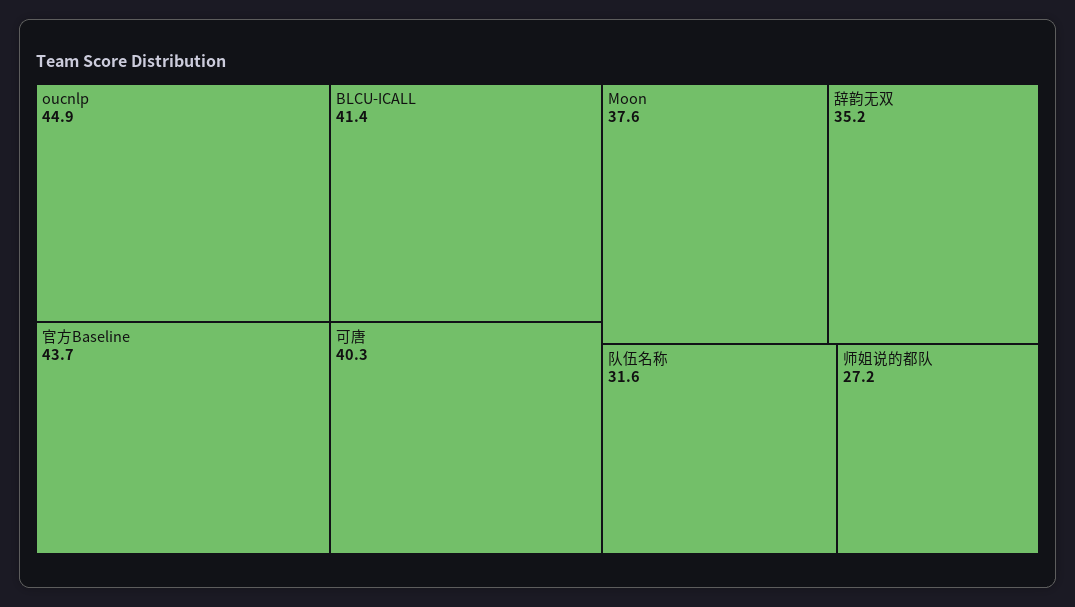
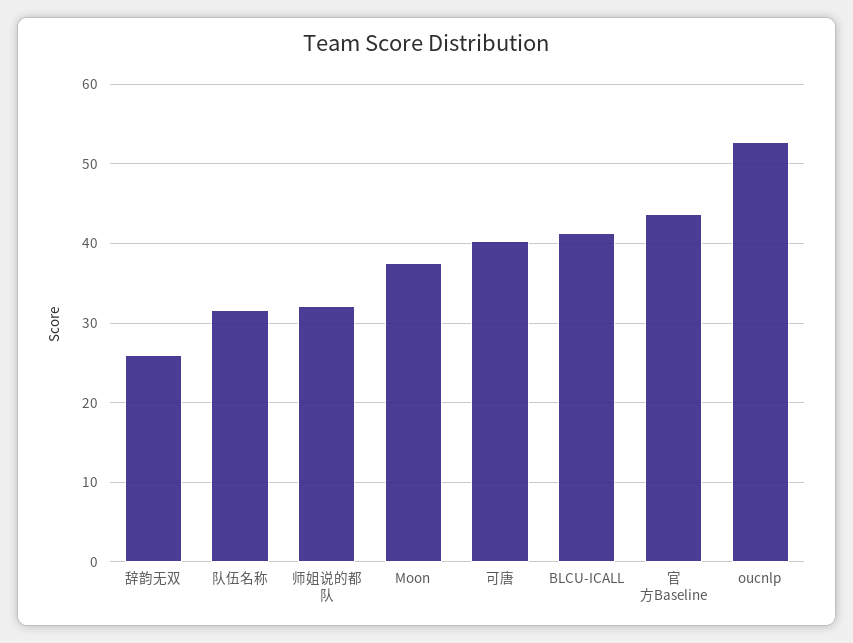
oucnlp: 44.9 -> 53
辞韵无双: 35.2 -> 26
师姐说的都队: 27.2 -> 32

